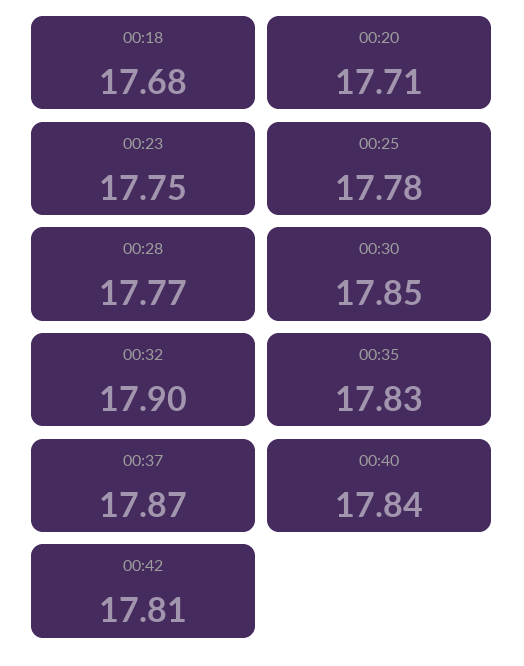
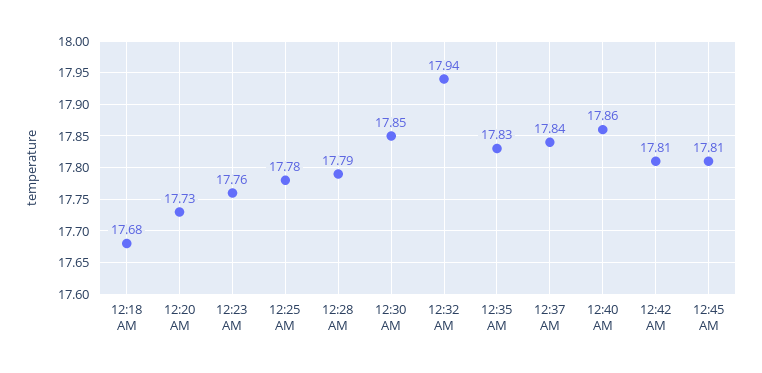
00:20: 17.71 -> 17.73
00:23: 17.75 -> 17.76
00:28: 17.77 -> 17.79
00:32: 17.9 -> 17.94
00:37: 17.87 -> 17.84
00:40: 17.84 -> 17.86
12:45 AM: none -> 17.81

